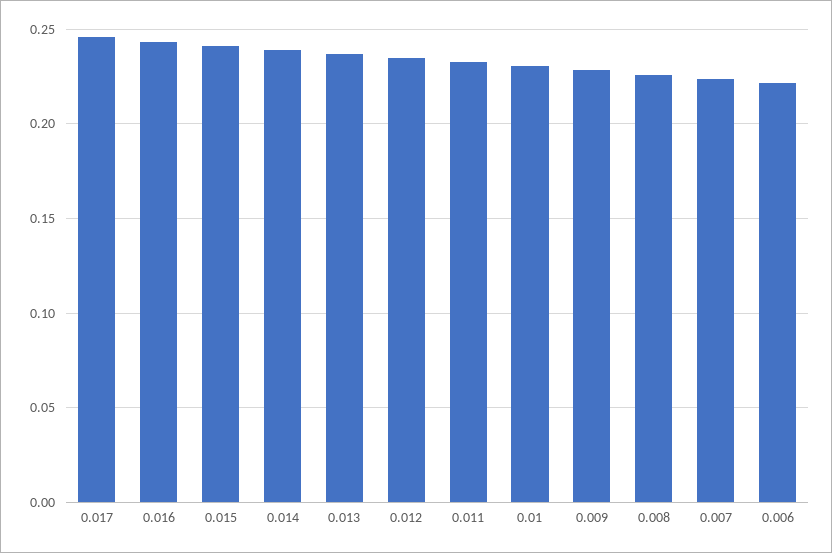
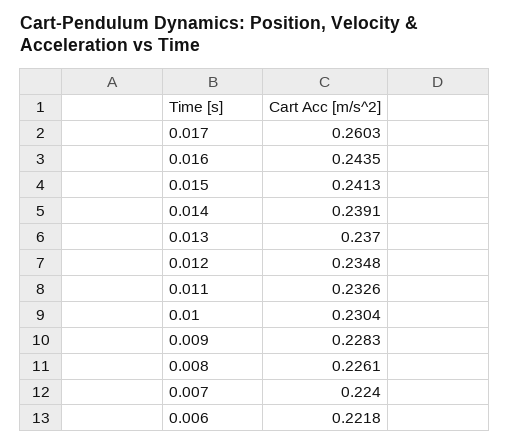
0.017: 0.245 -> 0.2603

